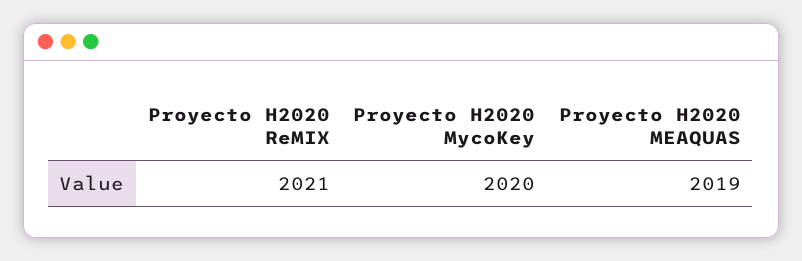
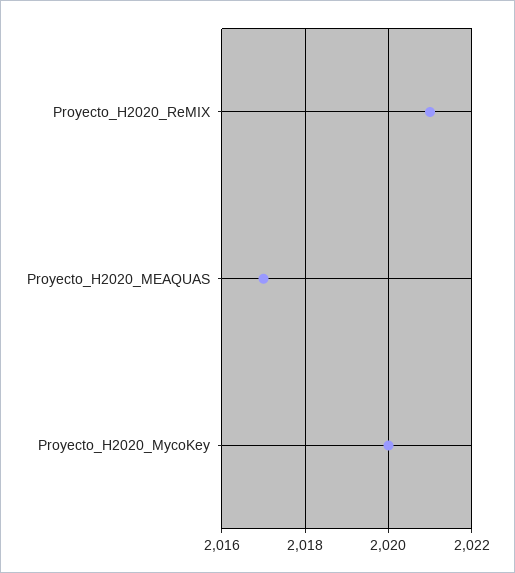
Proyecto H2020 MEAQUAS: 2019 -> 2017

